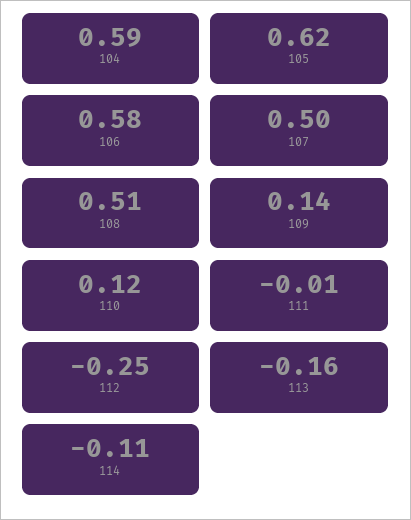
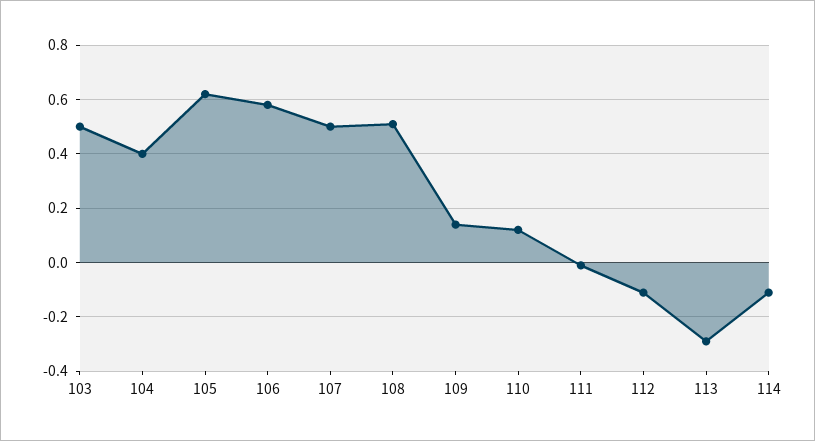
104: 0.59 -> 0.4
112: -0.25 -> -0.1
113: -0.16 -> -0.3
103: none -> 0.5

